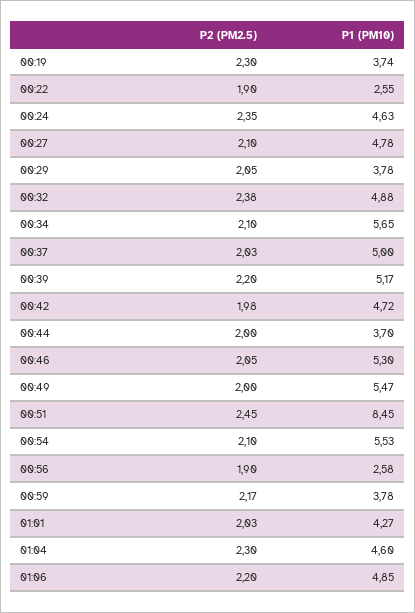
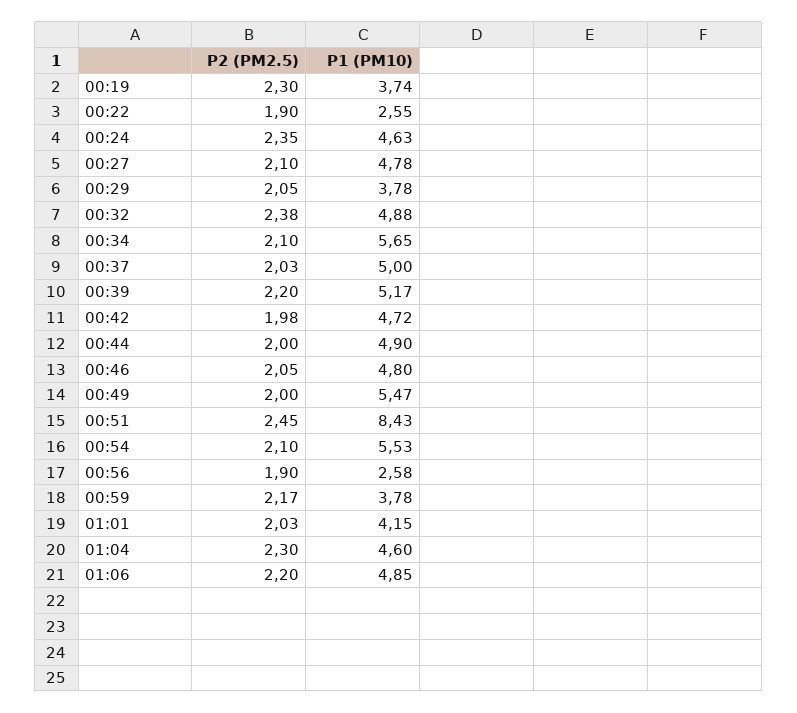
P1 (PM10), 00:44: 3.7 -> 4.9
P1 (PM10), 00:46: 5.3 -> 4.8
P1 (PM10), 00:51: 8.45 -> 8.43
P1 (PM10), 01:01: 4.27 -> 4.15

